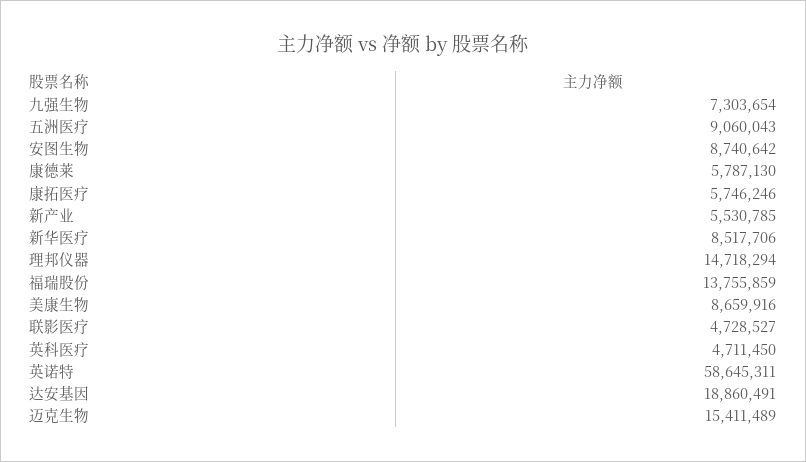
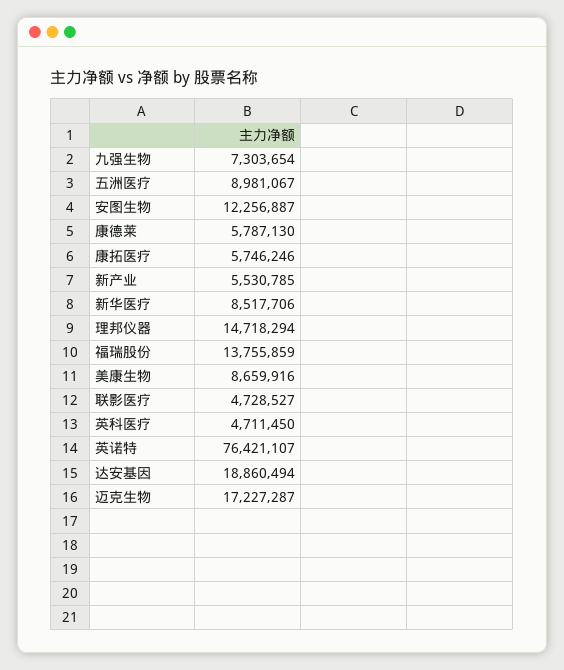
五洲医疗: 9060043 -> 8981067
安图生物: 8740642 -> 12256887
英诺特: 58645311 -> 76421107
达安基因: 18860491 -> 18860494
迈克生物: 15411489 -> 17227287

